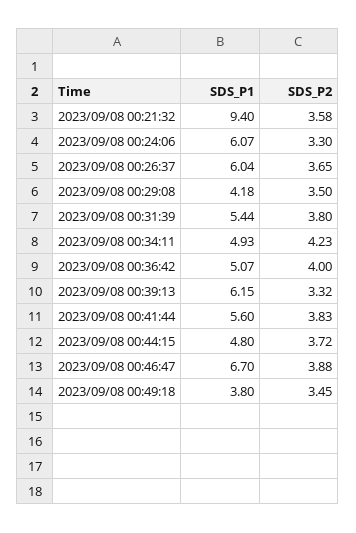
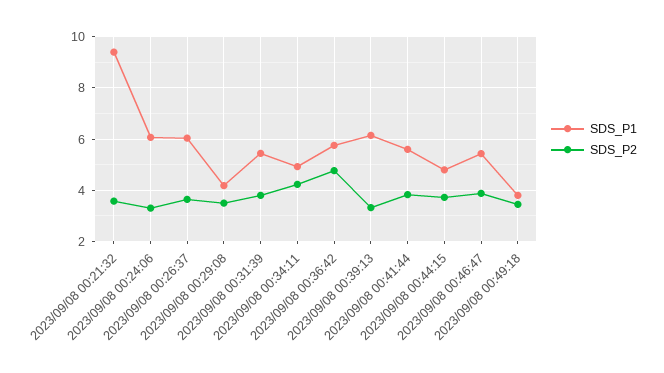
SDS_P1, 2023/09/08 00:36:42: 5.07 -> 5.75
SDS_P2, 2023/09/08 00:36:42: 4 -> 4.75
SDS_P1, 2023/09/08 00:46:47: 6.7 -> 5.5

